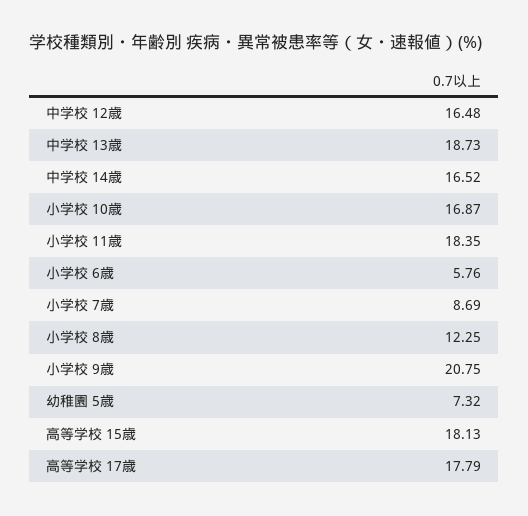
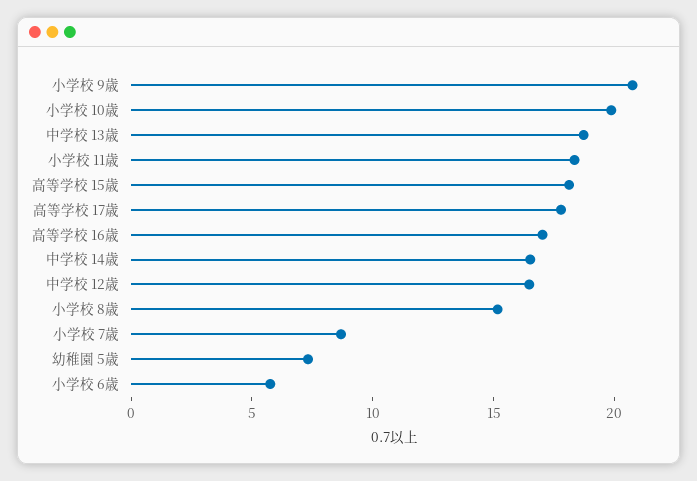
小学校 10歳: 16.87 -> 20
小学校 8歳: 12.25 -> 15
高等学校 16歳: none -> 17

